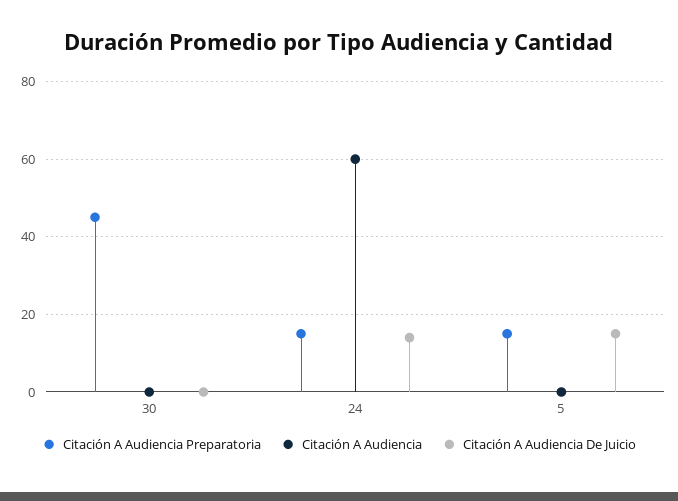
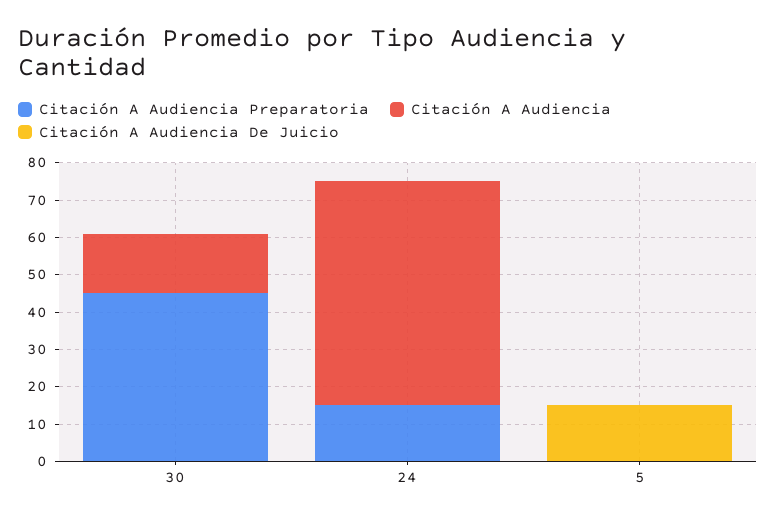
Citación A Audiencia, 30: 0 -> 15
Citación A Audiencia De Juicio, 24: 15 -> 0
Citación A Audiencia Preparatoria, 5: 15 -> 0

